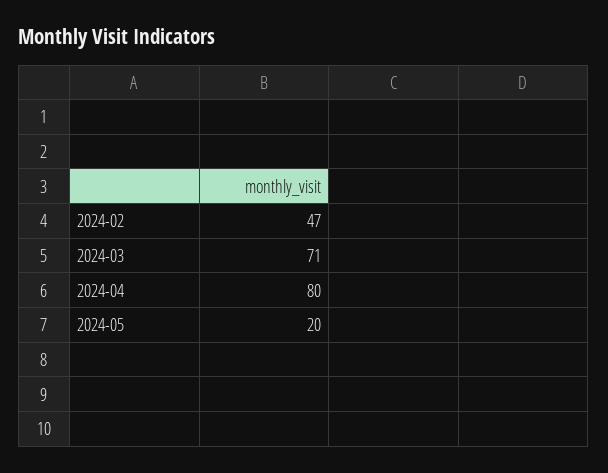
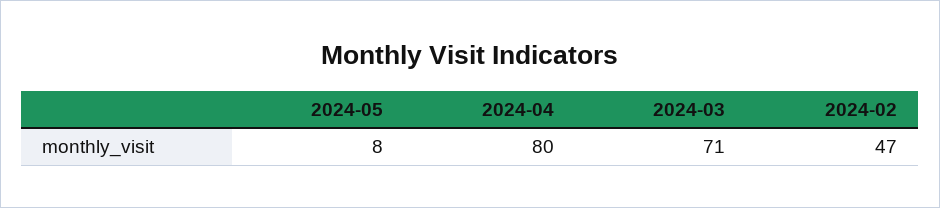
2024-05: 20 -> 8

